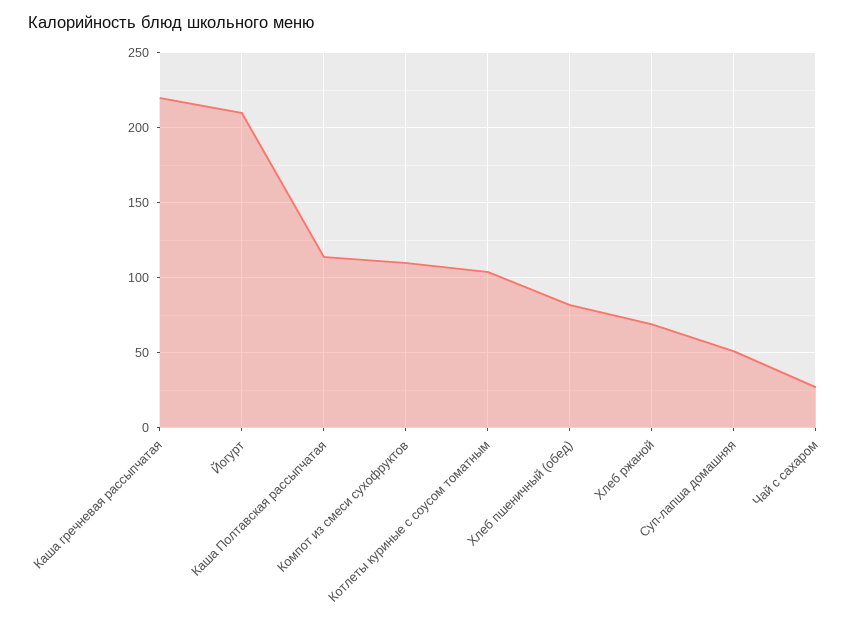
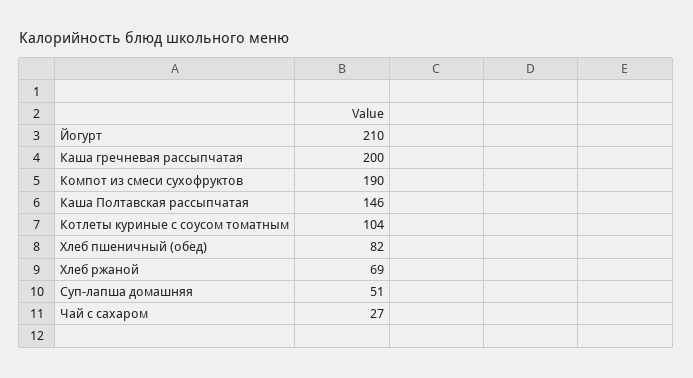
Каша гречневая рассыпчатая: 220 -> 200
Каша Полтавская рассыпчатая: 115 -> 146
Компот из смеси сухофруктов: 110 -> 190

